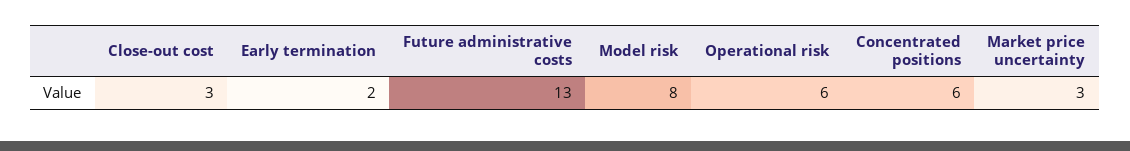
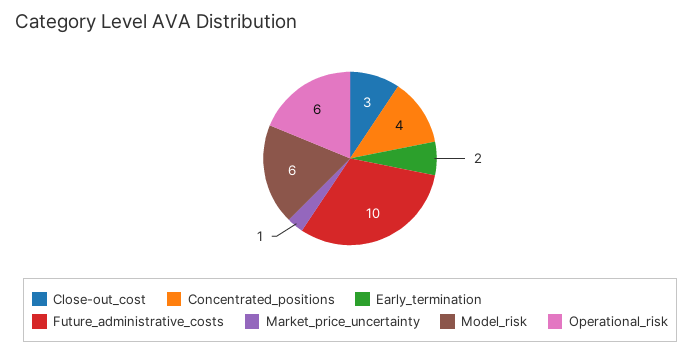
Future administrative costs: 13 -> 10
Model risk: 8 -> 6
Concentrated positions: 6 -> 4
Market price uncertainty: 3 -> 1

